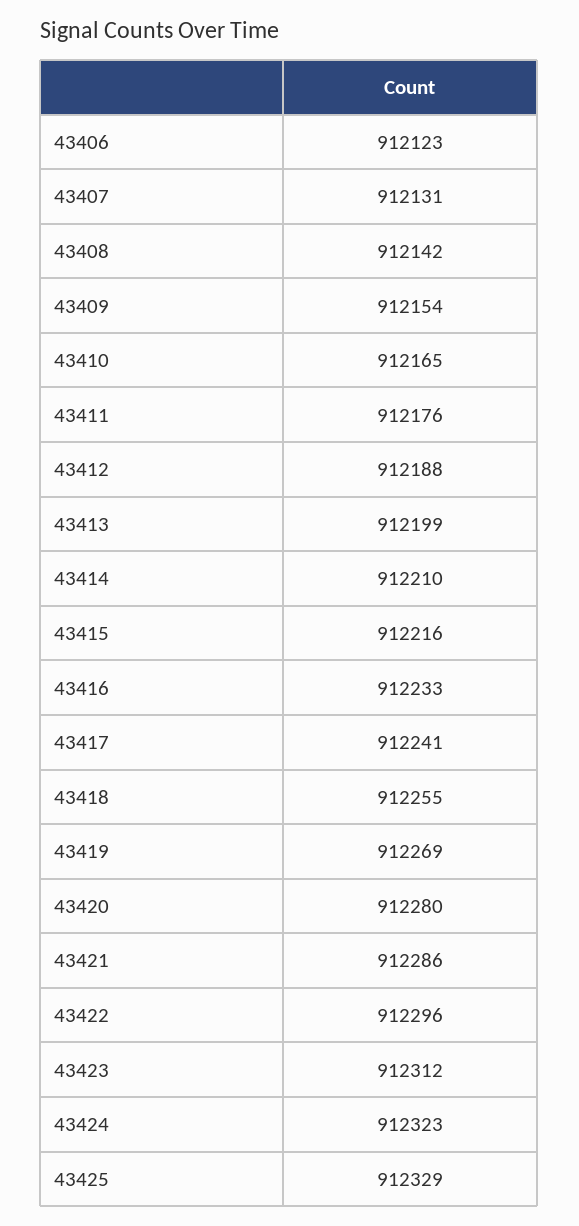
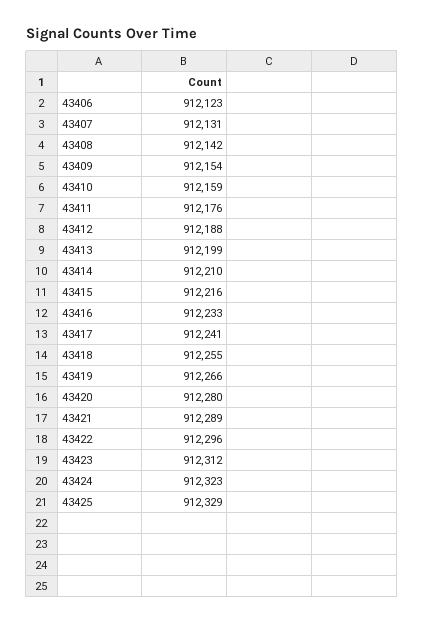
43410: 912165 -> 912159
43419: 912269 -> 912266
43421: 912286 -> 912289

